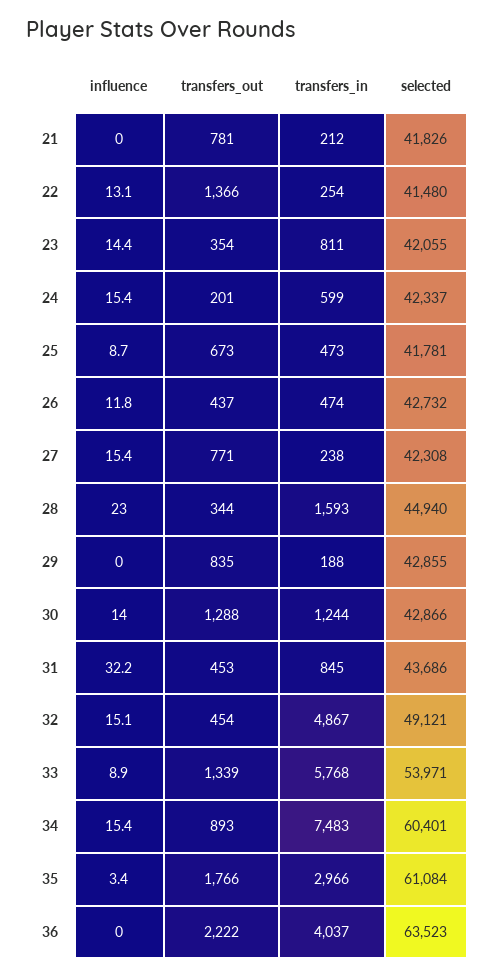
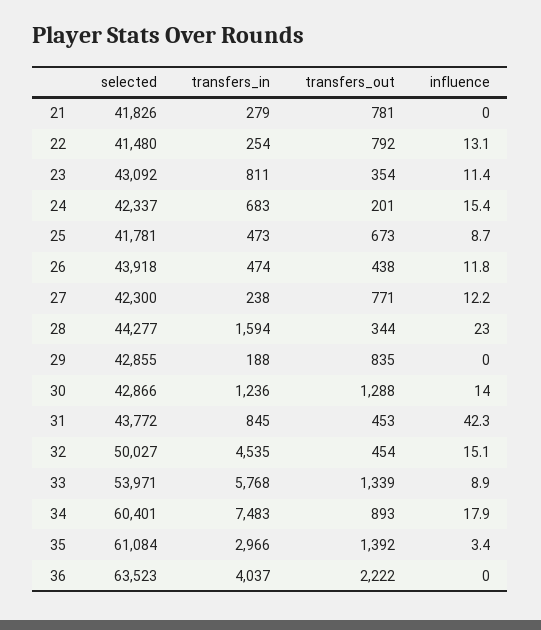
transfers_in, 21: 212 -> 279
transfers_out, 22: 1366 -> 792
influence, 23: 14.4 -> 11.4
selected, 23: 42055 -> 43092
transfers_in, 24: 599 -> 683
transfers_out, 26: 437 -> 438
selected, 26: 42732 -> 43918
influence, 27: 15.4 -> 12.2
selected, 27: 42308 -> 42300
transfers_in, 28: 1593 -> 1594
selected, 28: 44940 -> 44277
transfers_in, 30: 1244 -> 1236
influence, 31: 32.2 -> 42.3
selected, 31: 43686 -> 43772
transfers_in, 32: 4867 -> 4535
selected, 32: 49121 -> 50027
influence, 34: 15.4 -> 17.9
transfers_out, 35: 1766 -> 1392

